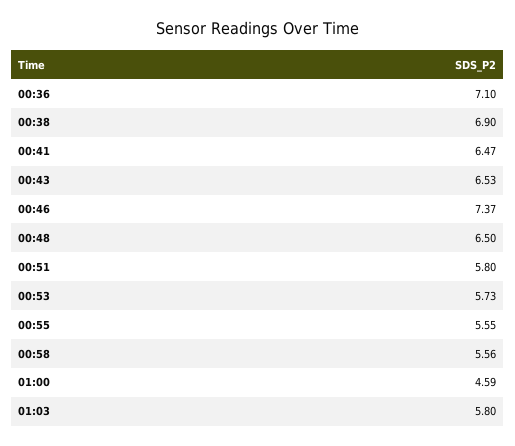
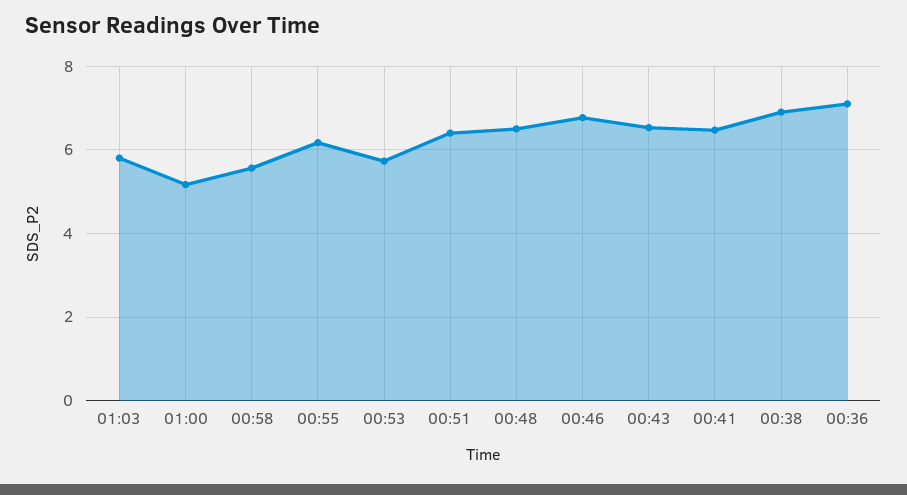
00:46: 7.37 -> 6.8
00:51: 5.8 -> 6.4
00:55: 5.55 -> 6.2
01:00: 4.59 -> 5.2

